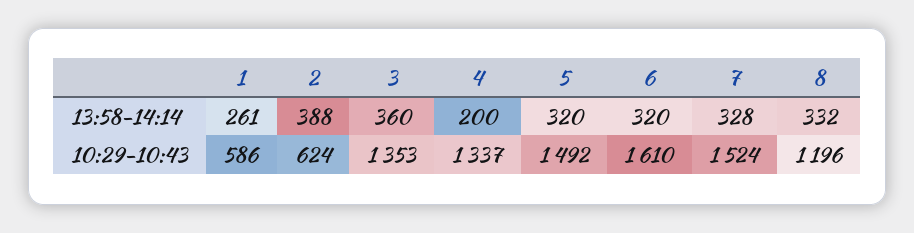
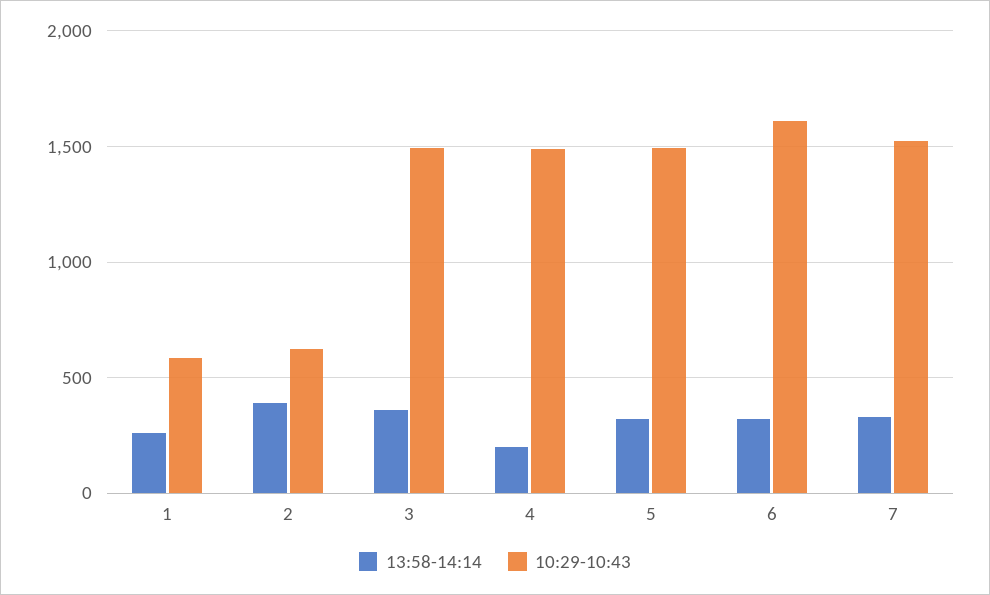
13:58-14:14, 8: 332 -> none
10:29-10:43, 3: 1353 -> 1500
10:29-10:43, 4: 1337 -> 1500
10:29-10:43, 8: 1196 -> none

